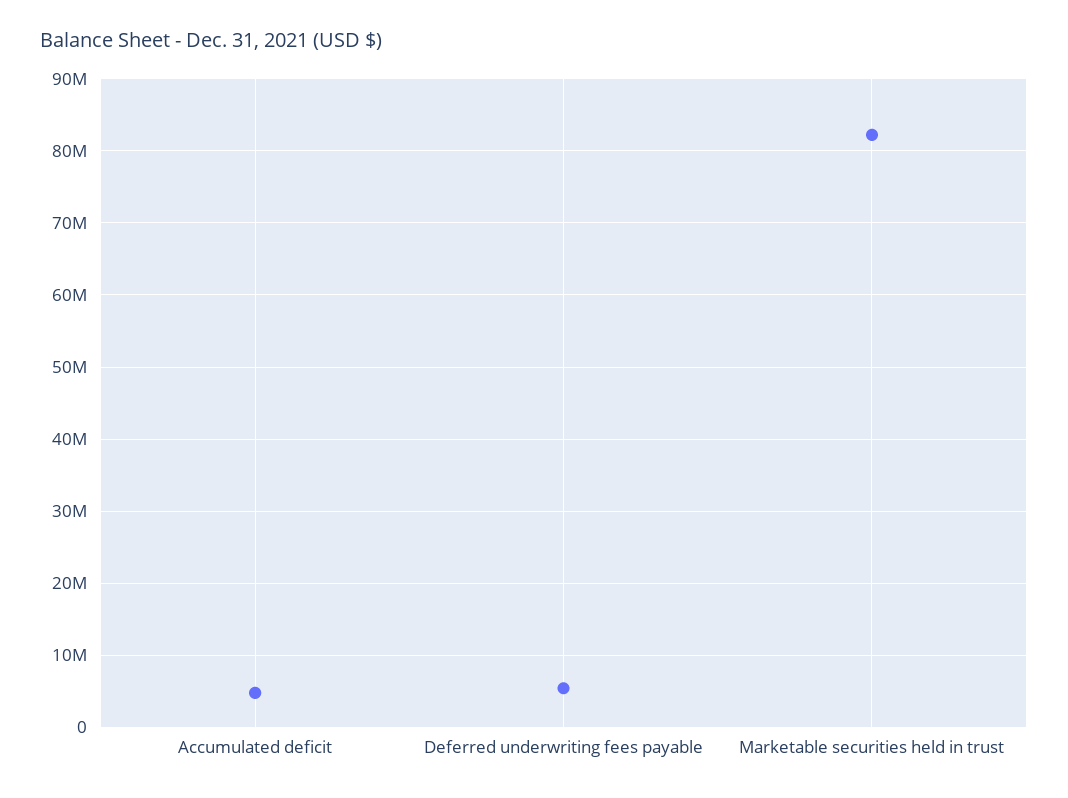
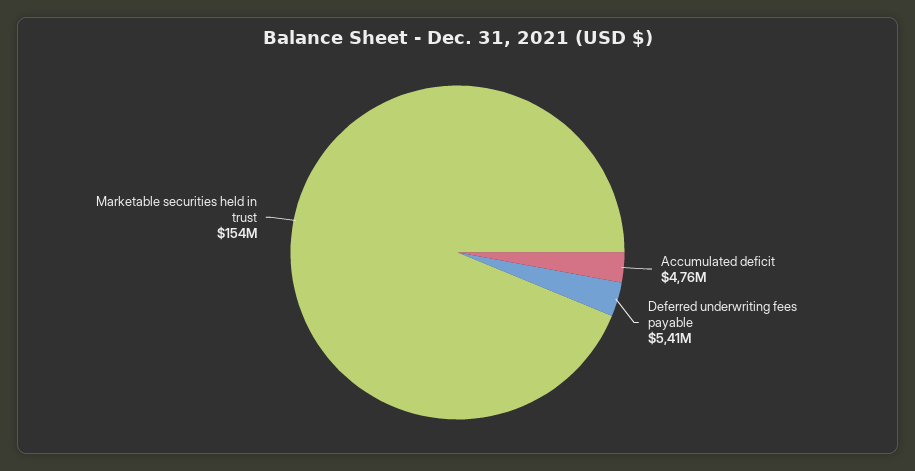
Marketable securities held in trust: 82000000 -> 154000000

